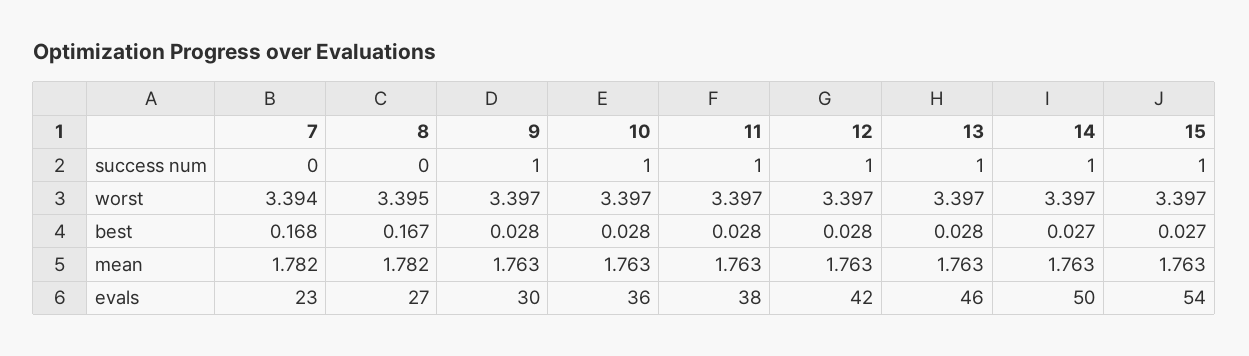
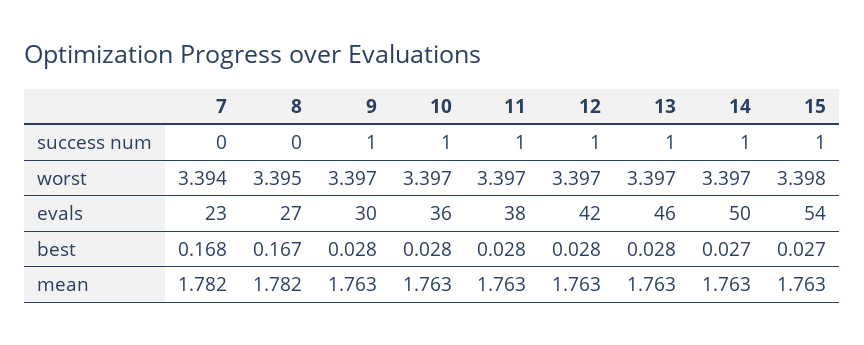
15, worst: 3.397 -> 3.398

